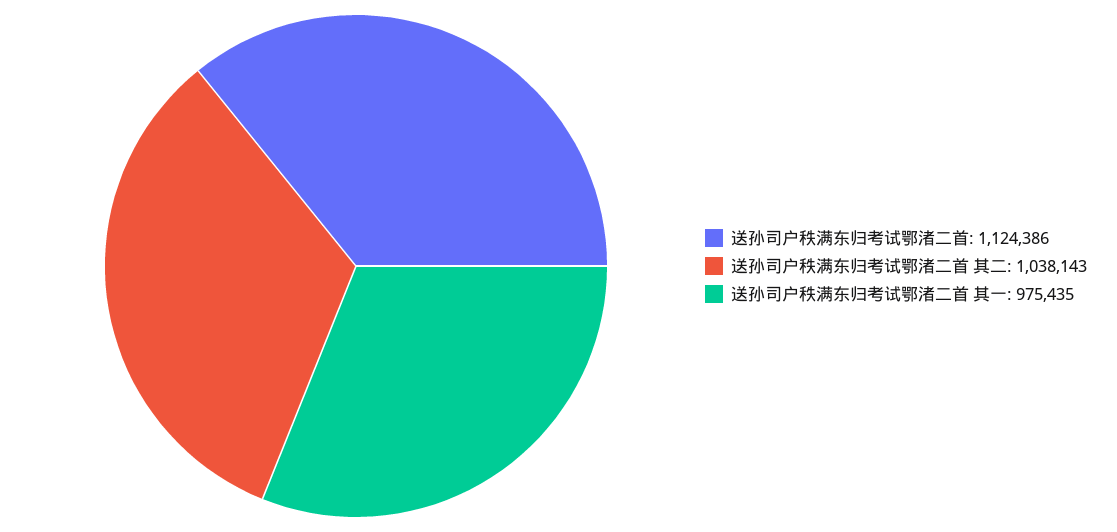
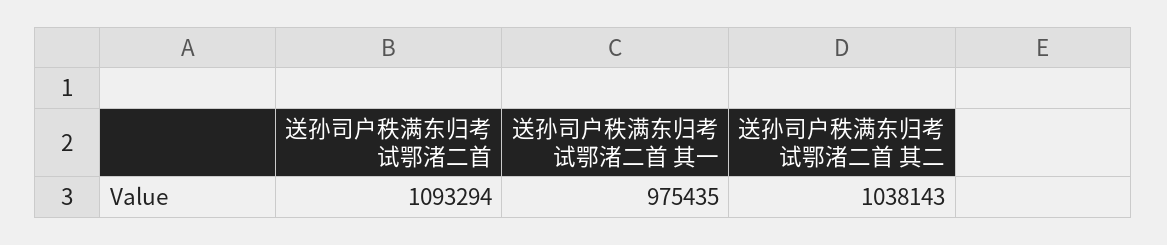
送孙司户秩满东归考试鄂渚二首: 1124386 -> 1093294

